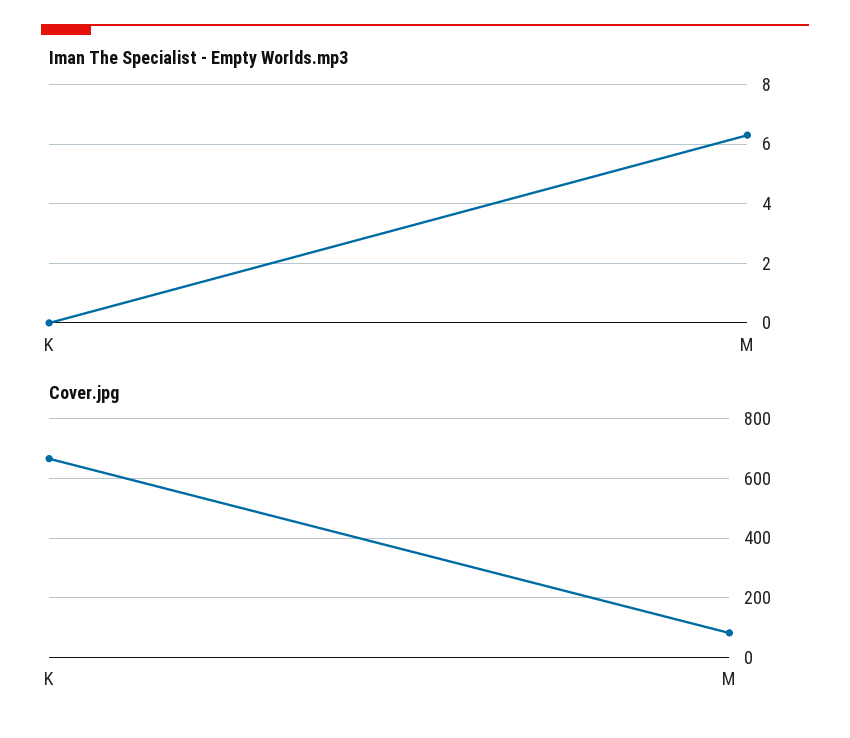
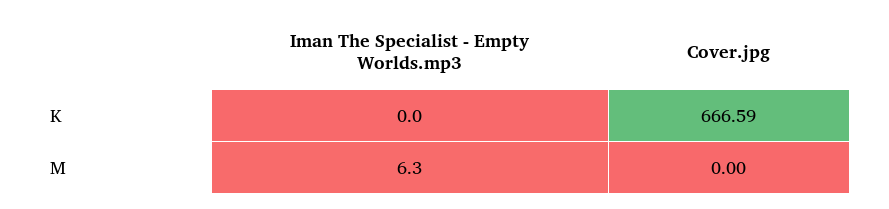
Cover.jpg, M: 75 -> 0

